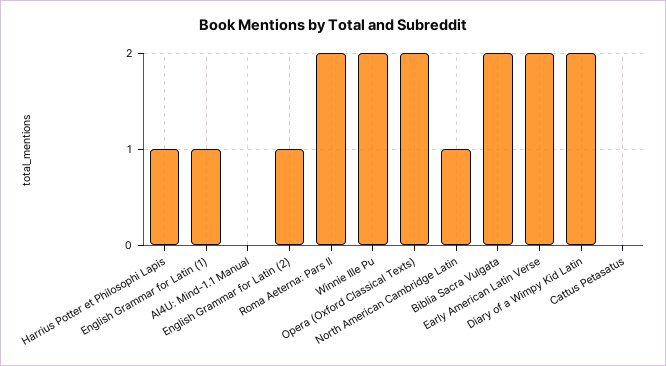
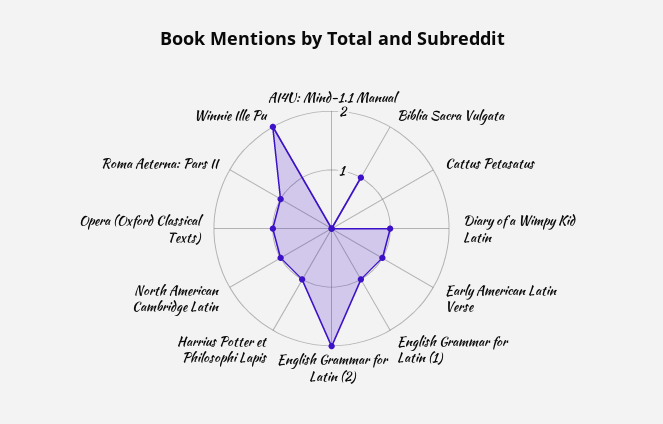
English Grammar for Latin (2): 1 -> 2
Roma Aeterna: Pars II: 2 -> 1
Opera (Oxford Classical Texts): 2 -> 1
Biblia Sacra Vulgata: 2 -> 1
Early American Latin Verse: 2 -> 1
Diary of a Wimpy Kid Latin: 2 -> 1

